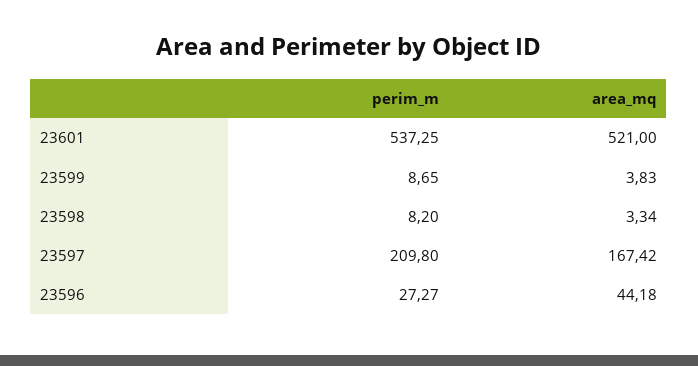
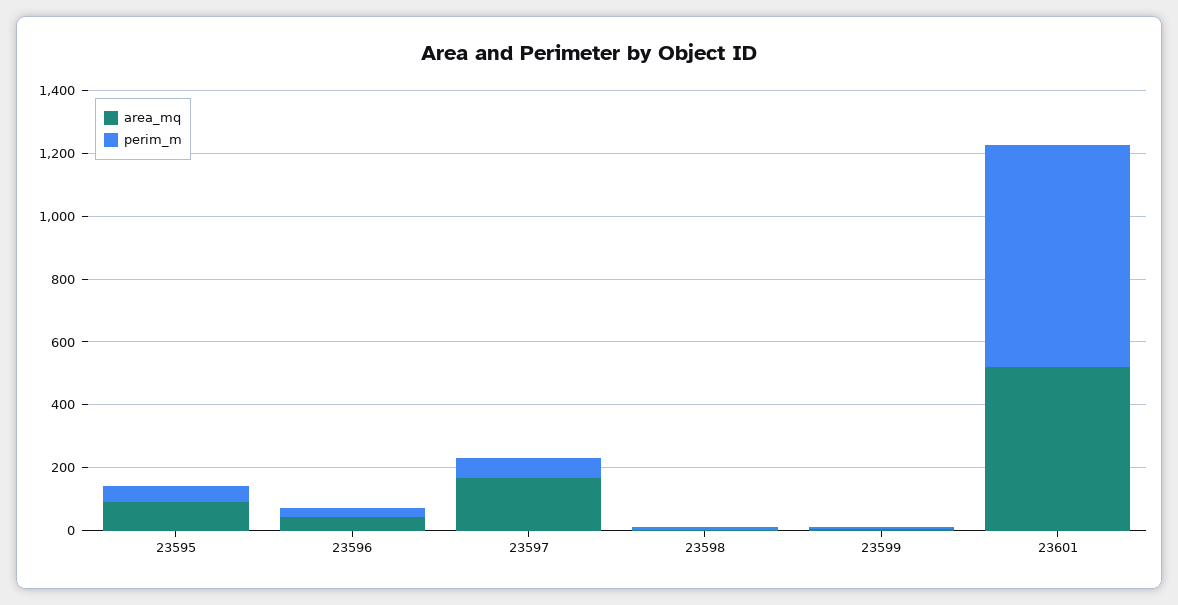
perim_m, 23601: 537.25 -> 700
perim_m, 23597: 209.8 -> 50
area_mq, 23595: none -> 100
perim_m, 23595: none -> 50

